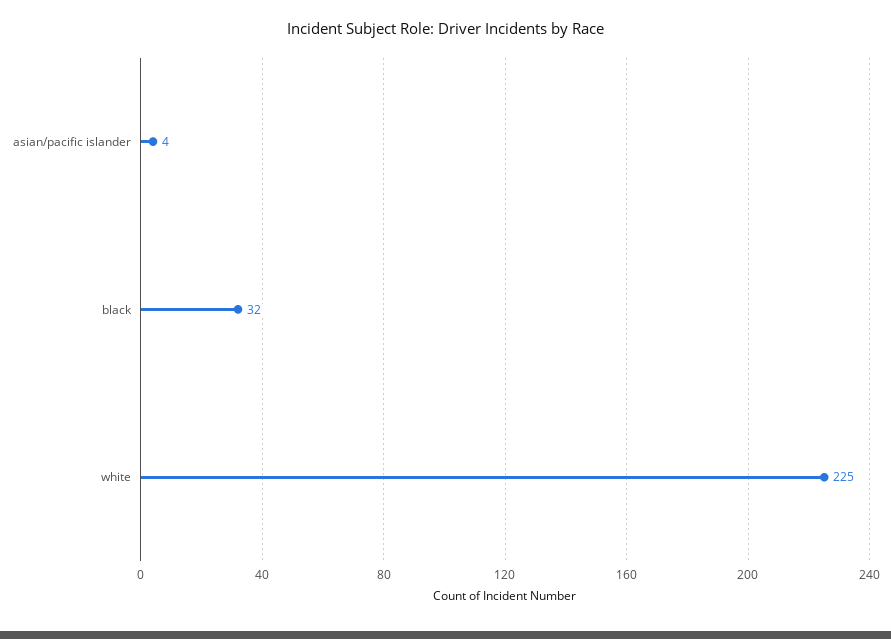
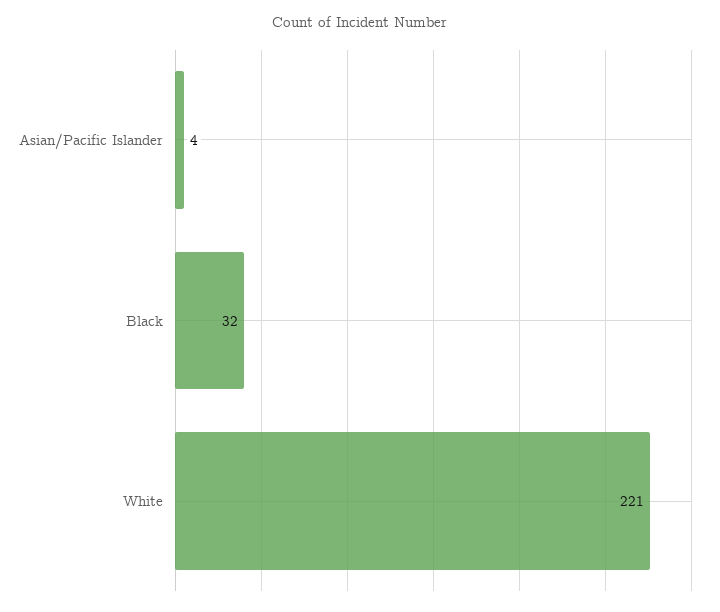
white: 225 -> 221

